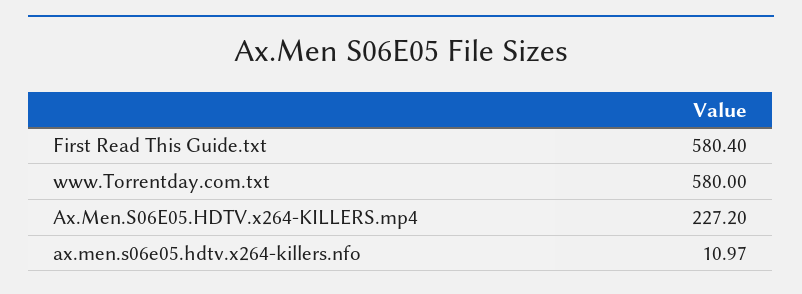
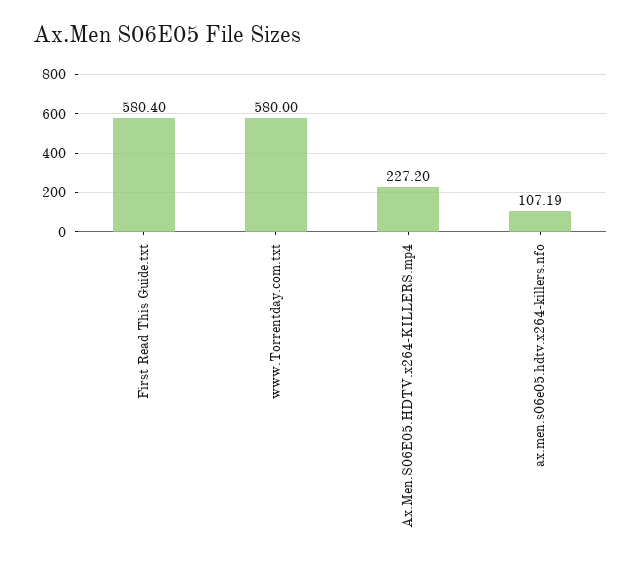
ax.men.s06e05.hdtv.x264-killers.nfo: 10.97 -> 107.19

